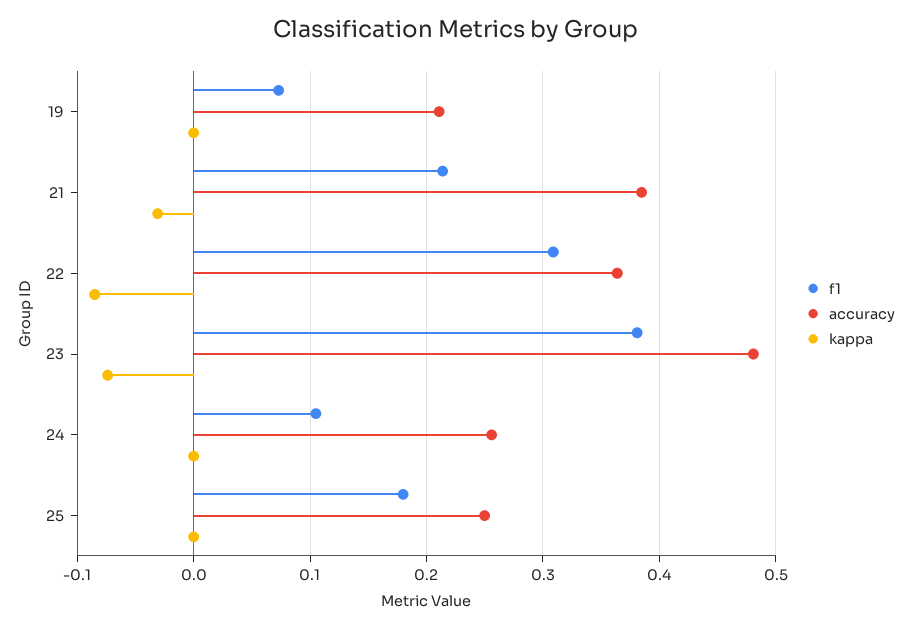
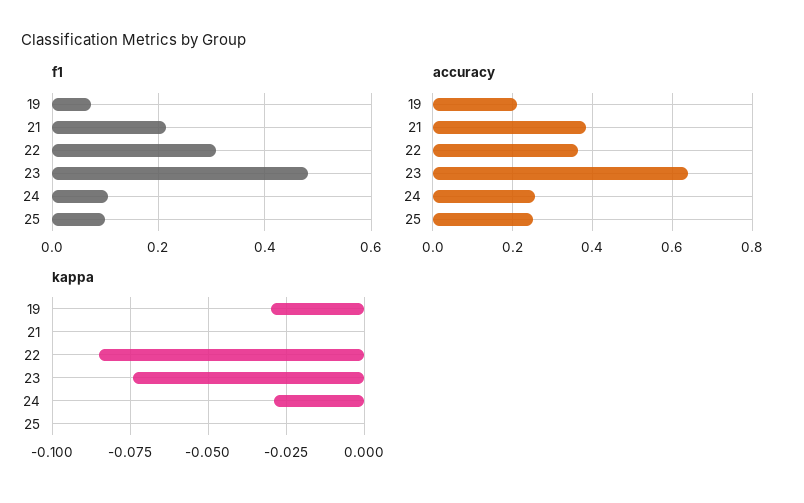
kappa, 19: 0 -> -0.03
kappa, 21: -0.03 -> 0
f1, 23: 0.38 -> 0.48
accuracy, 23: 0.48 -> 0.64
kappa, 24: 0 -> -0.03
f1, 25: 0.18 -> 0.1

